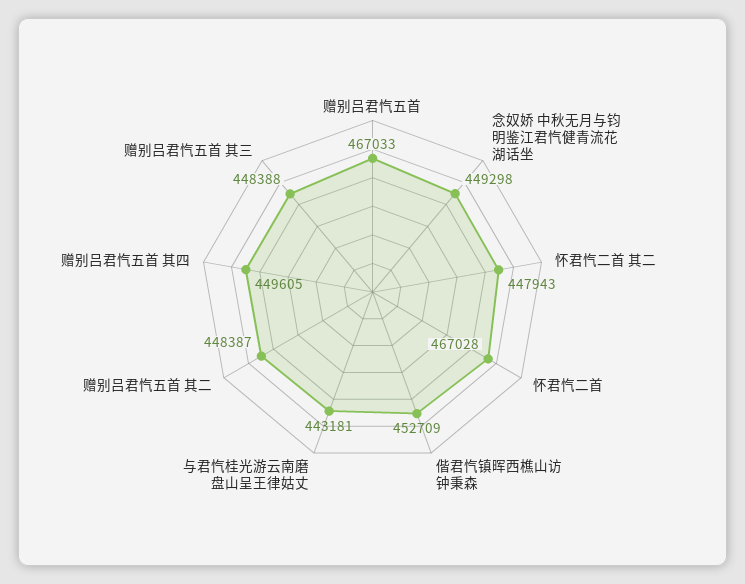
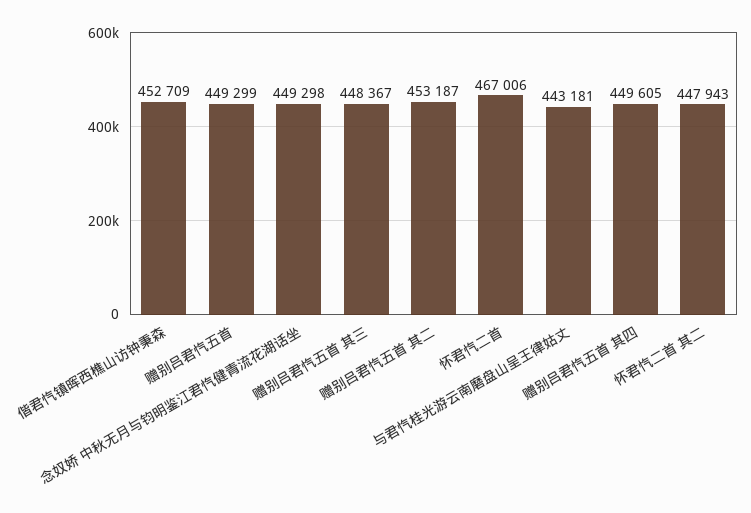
赠别吕君忾五首: 467033 -> 449299
怀君忾二首: 467028 -> 467006
赠别吕君忾五首 其二: 448387 -> 453187
赠别吕君忾五首 其三: 448388 -> 448367

